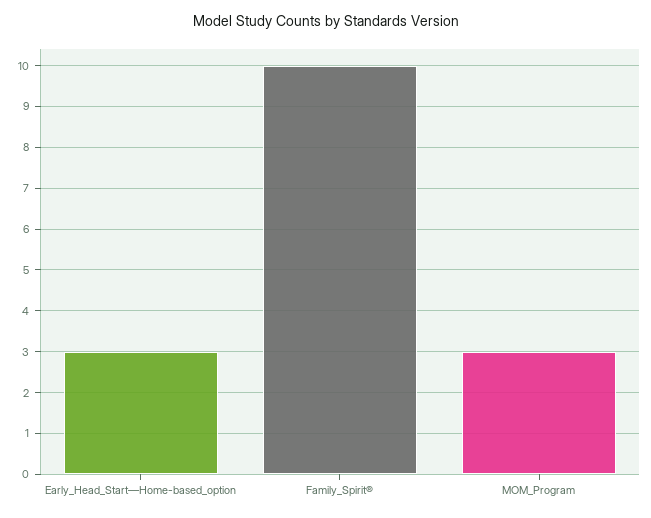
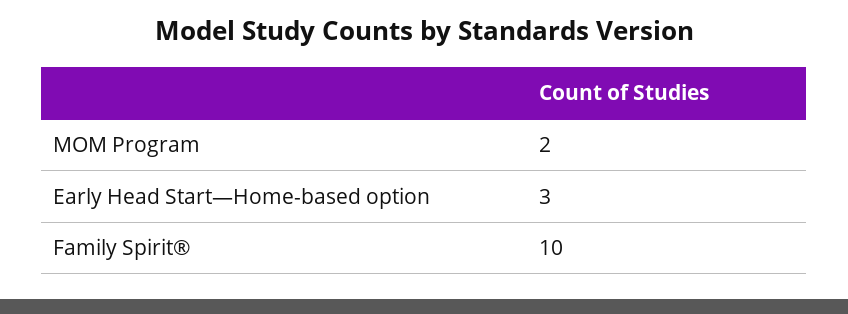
MOM_Program: 3 -> 2

